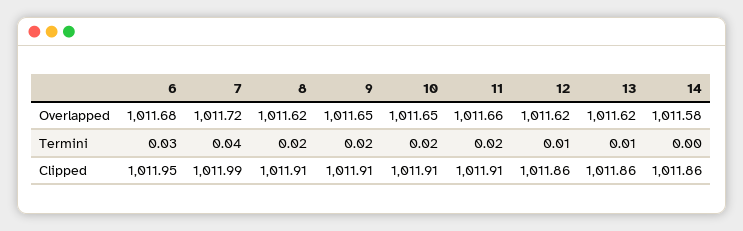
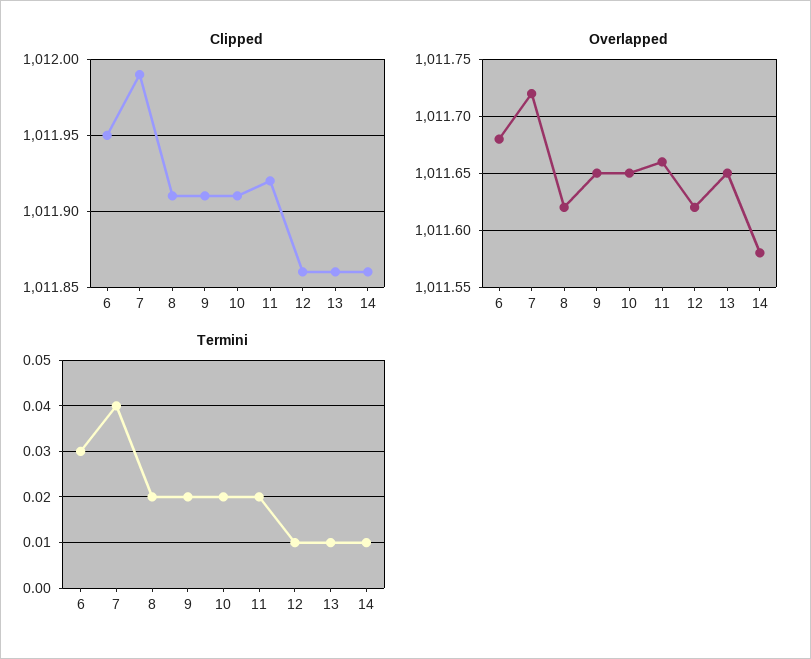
Overlapped, 13: 1011.62 -> 1011.65
Termini, 14: 0 -> 0.01
Clipped, 11: 1011.91 -> 1011.92

